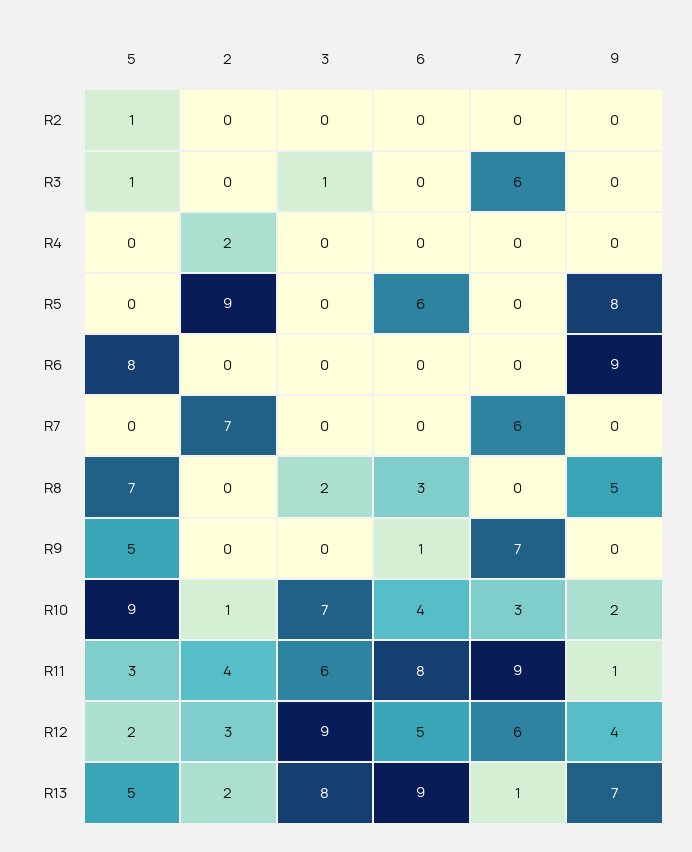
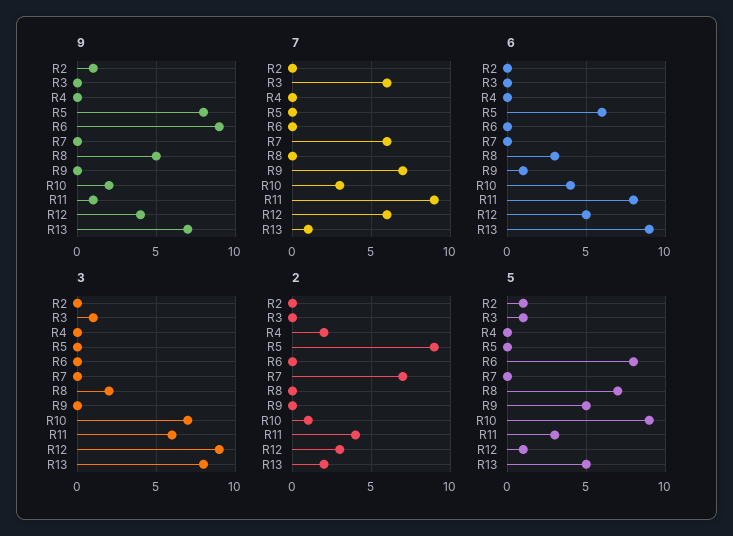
9, R2: 0 -> 1
5, R12: 2 -> 1

